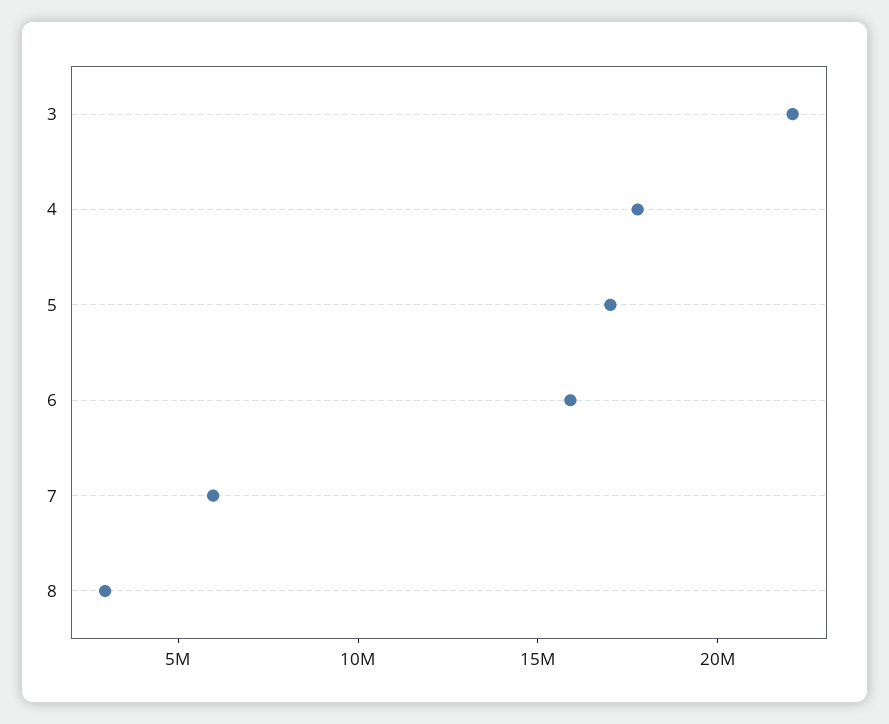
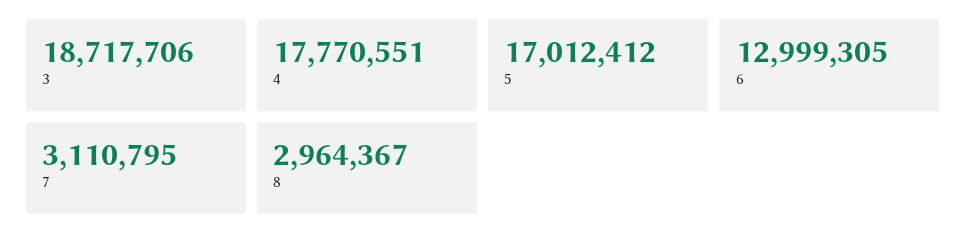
3: 22000000 -> 18717706
6: 16000000 -> 12999305
7: 6000000 -> 3110795

